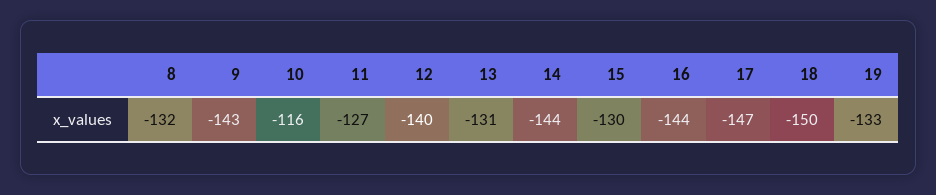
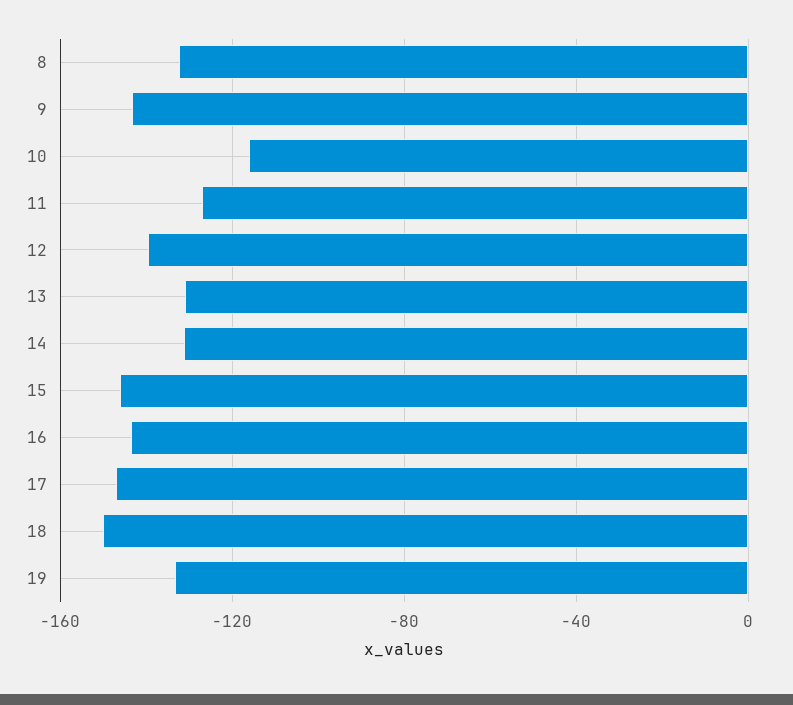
14: -144 -> -130
15: -130 -> -145

